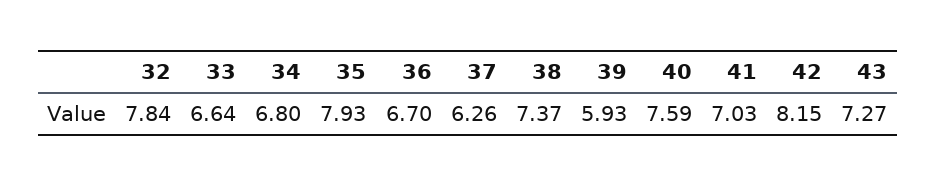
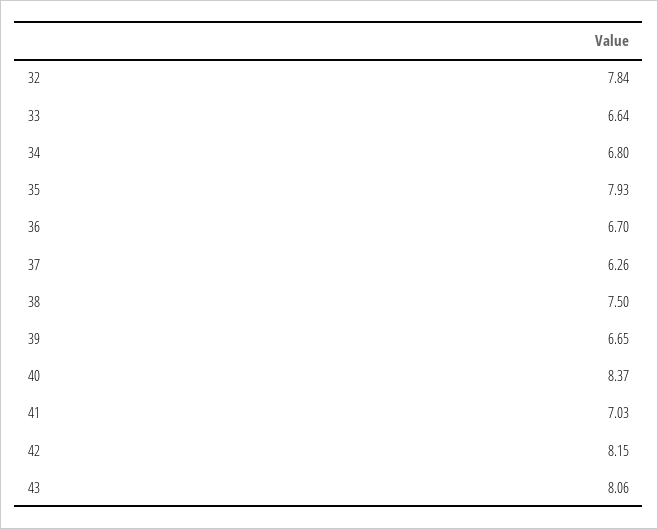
38: 7.37 -> 7.5
39: 5.93 -> 6.65
40: 7.59 -> 8.37
43: 7.27 -> 8.06

